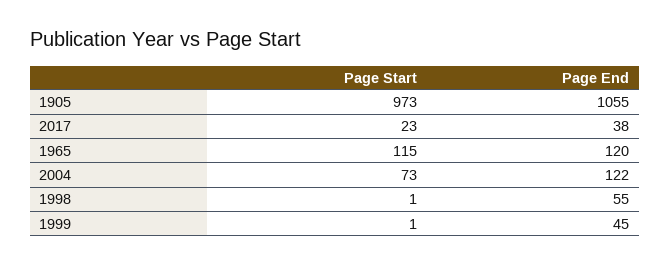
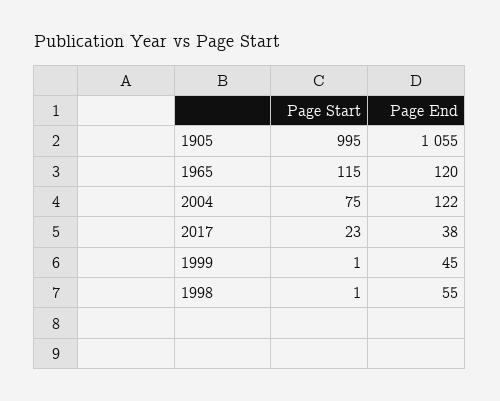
Page Start, 1905: 973 -> 995
Page Start, 2004: 73 -> 75

